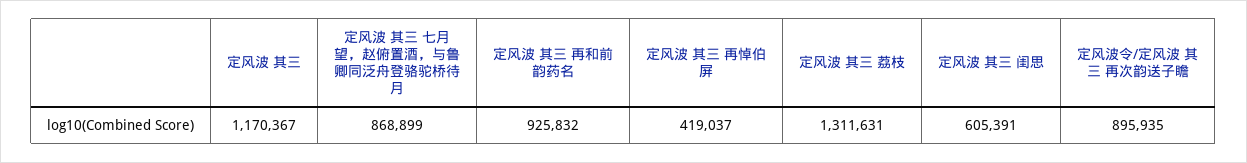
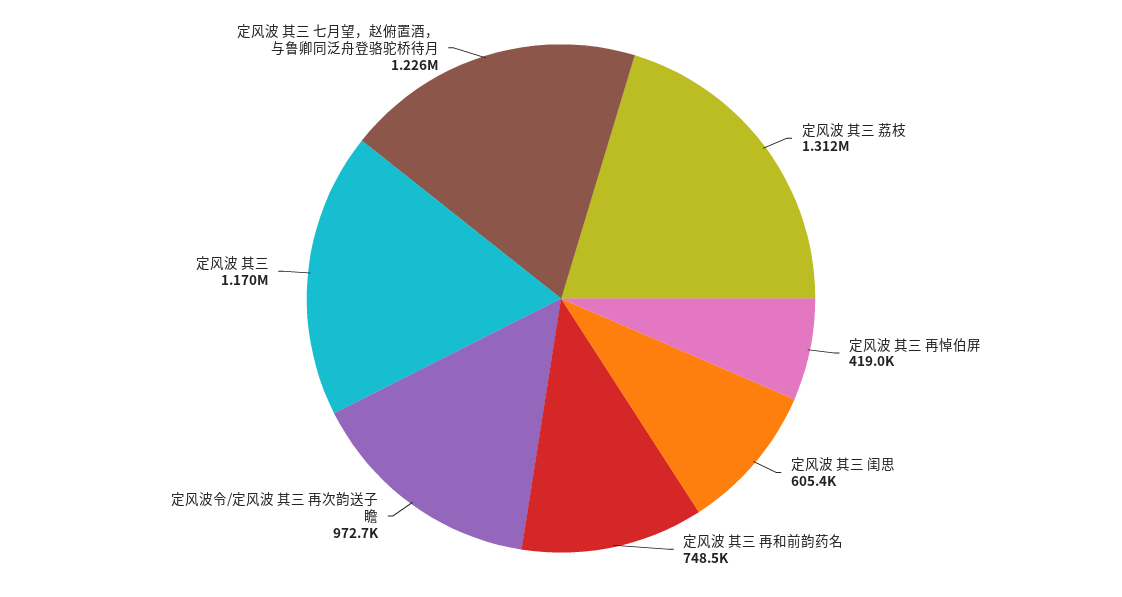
定风波 其三 七月望，赵俯置酒，与鲁卿同泛舟登骆驼桥待月: 868899 -> 1226000
定风波 其三 再和前韵药名: 925832 -> 748500
定风波令/定风波 其三 再次韵送子瞻: 895935 -> 972700

